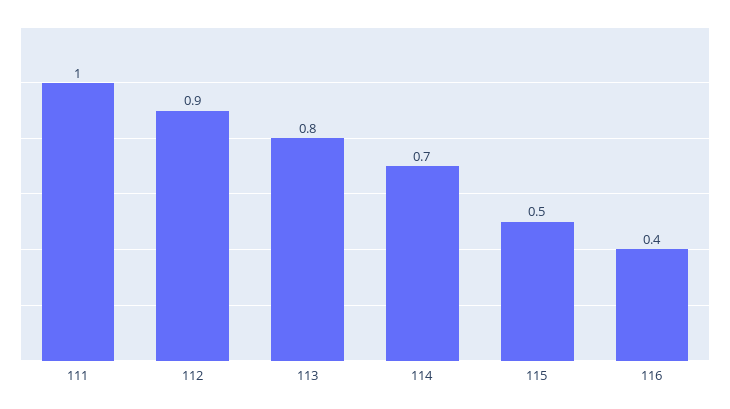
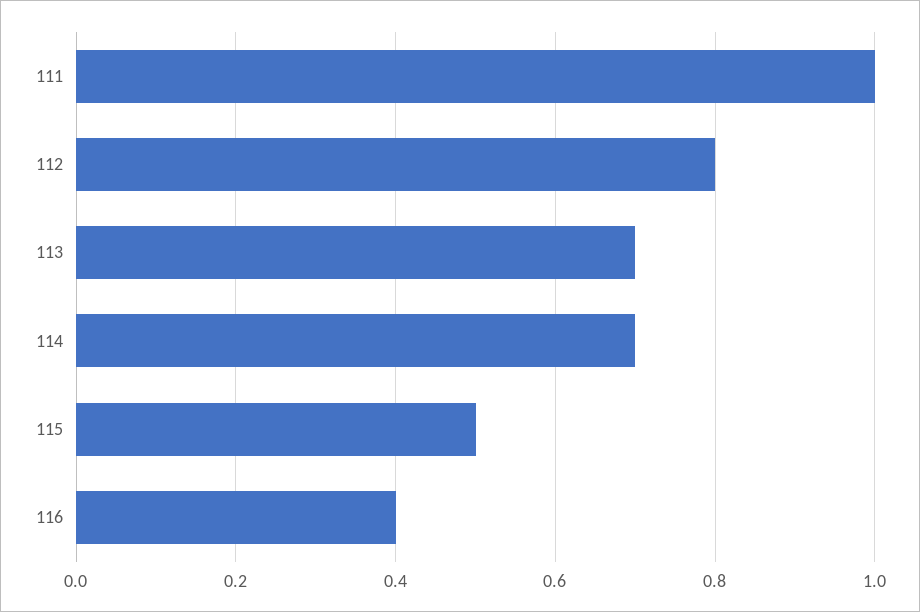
112: 0.9 -> 0.8
113: 0.8 -> 0.7

